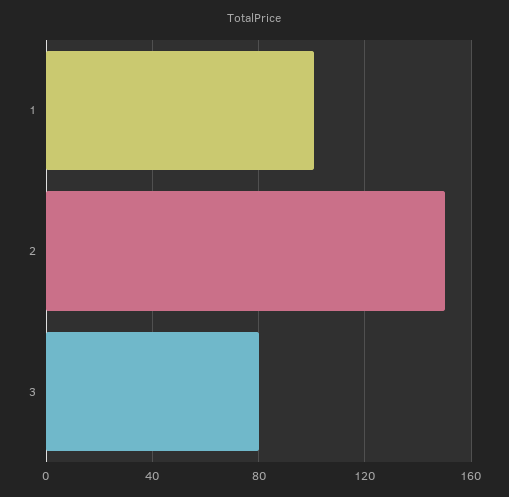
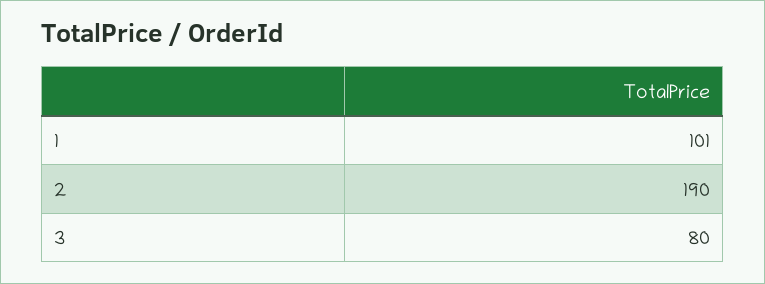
2: 150 -> 190

